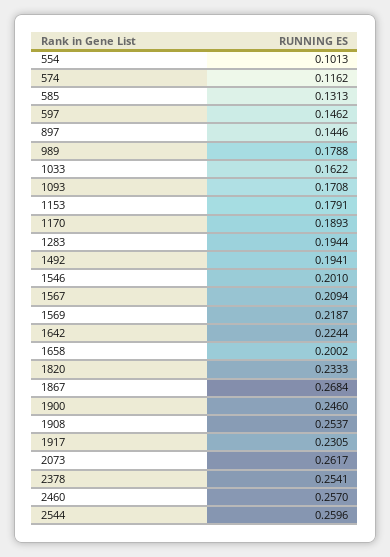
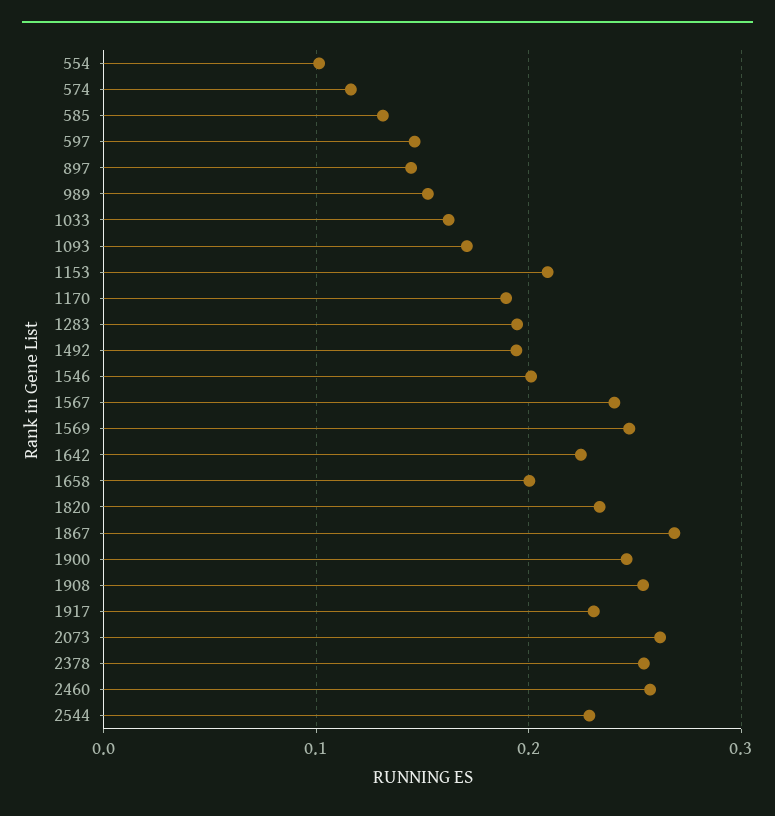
989: 0.1788 -> 0.15
1153: 0.1791 -> 0.21
1567: 0.2094 -> 0.24
1569: 0.2187 -> 0.25
2544: 0.2596 -> 0.23

